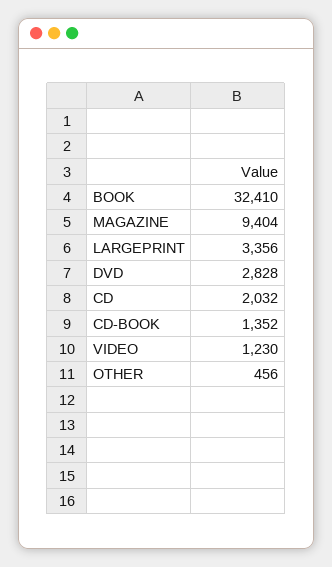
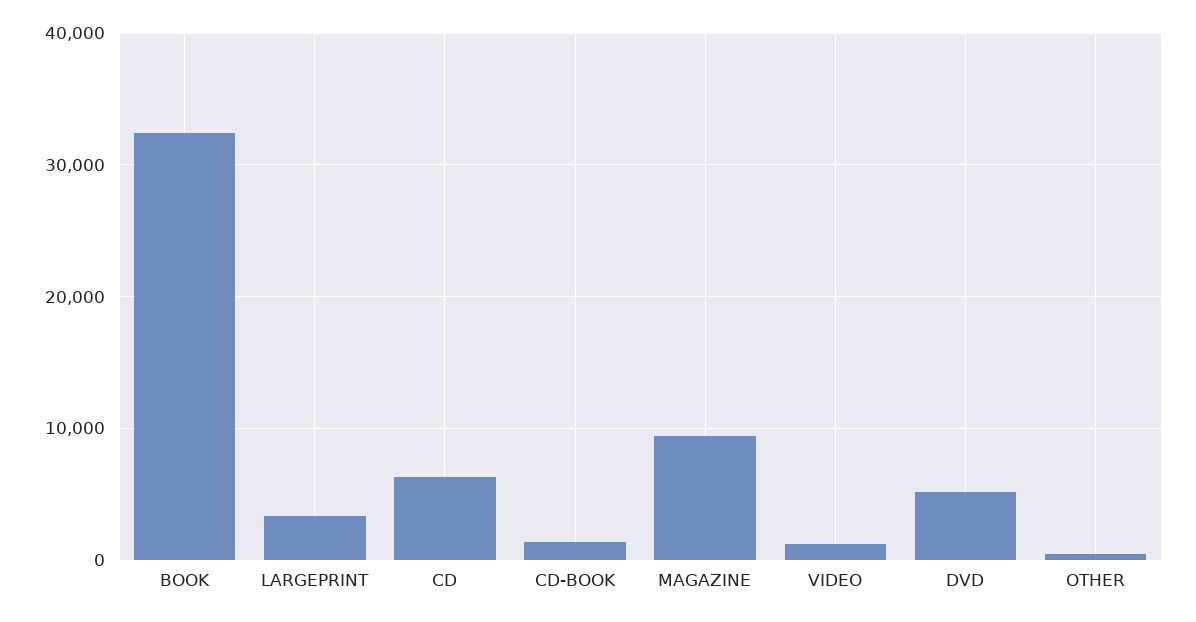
DVD: 2828 -> 5000
CD: 2032 -> 6000

